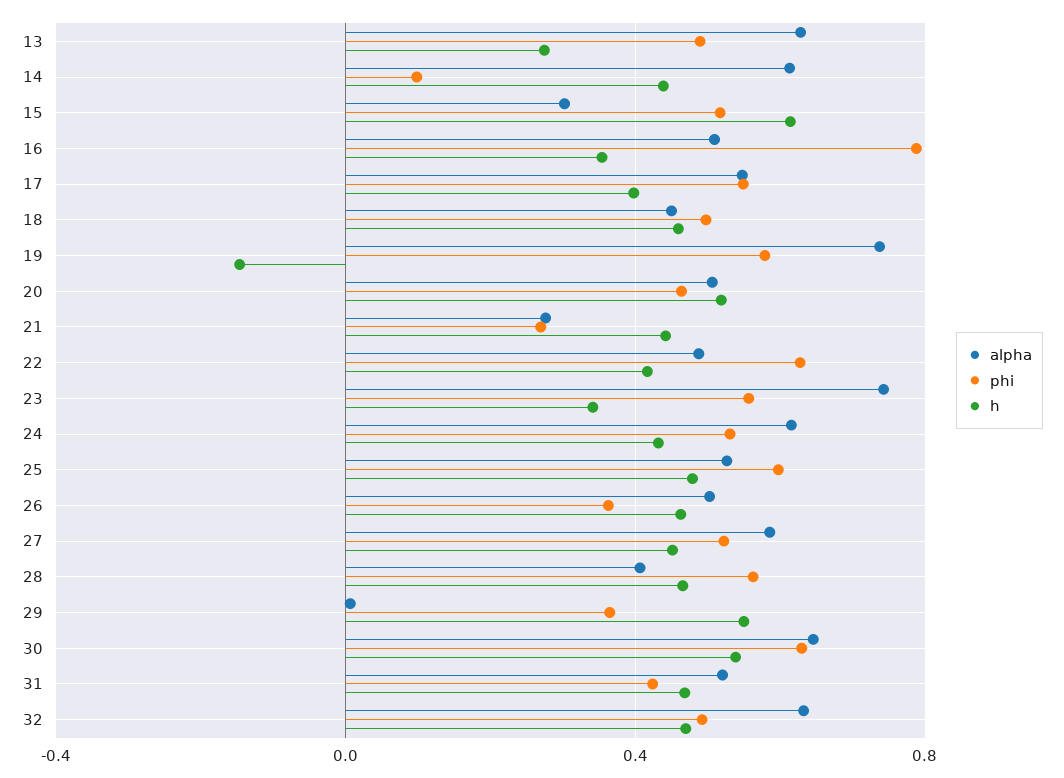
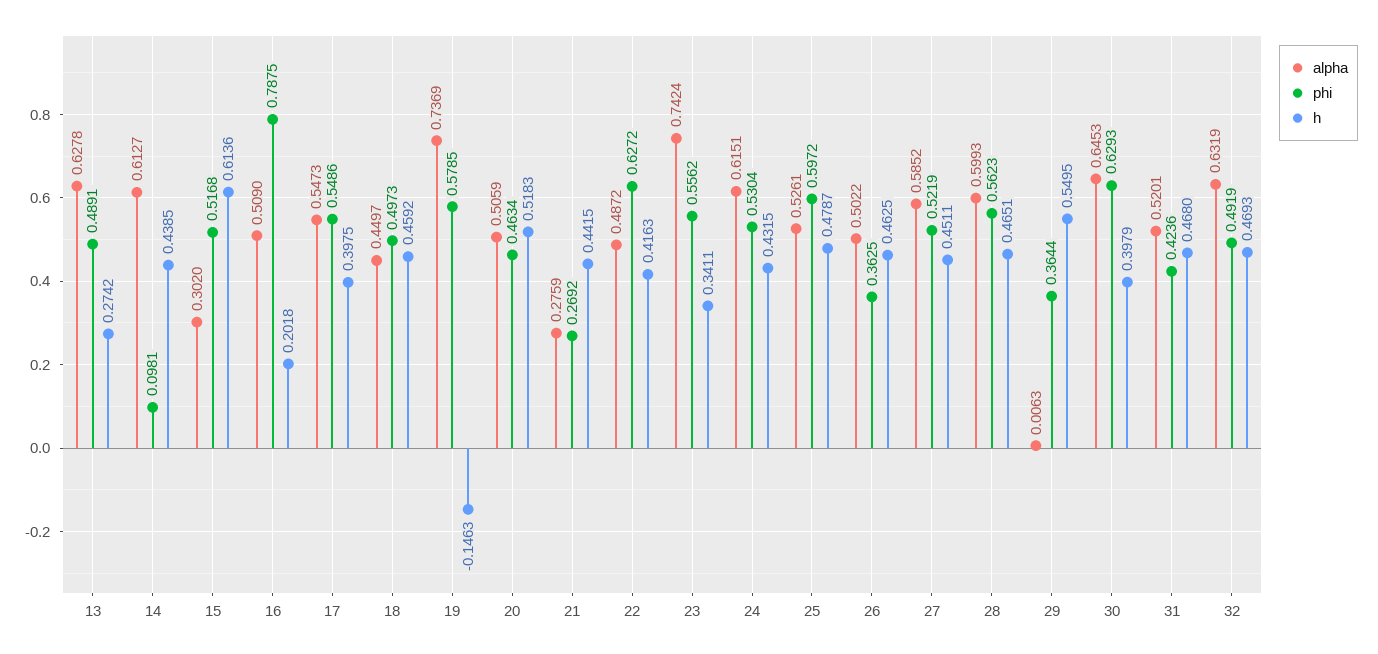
h, 16: 0.35 -> 0.2018
alpha, 28: 0.4 -> 0.5993
h, 30: 0.55 -> 0.3979

